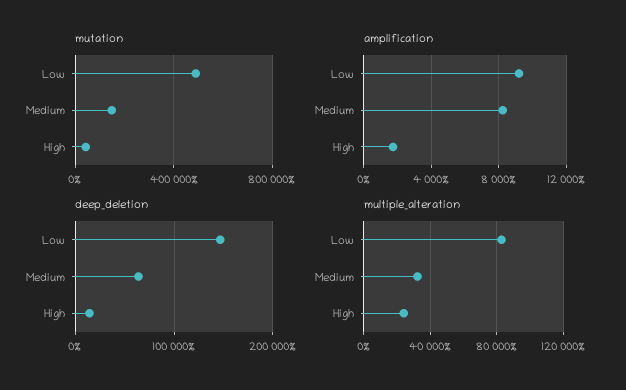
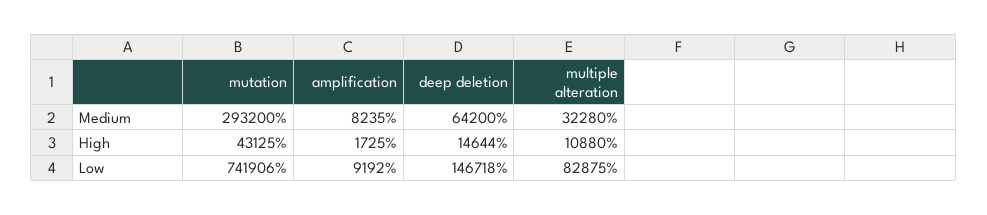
mutation, Low: 500000 -> 741906
mutation, Medium: 150000 -> 293200
multiple_alteration, High: 25000 -> 10880

